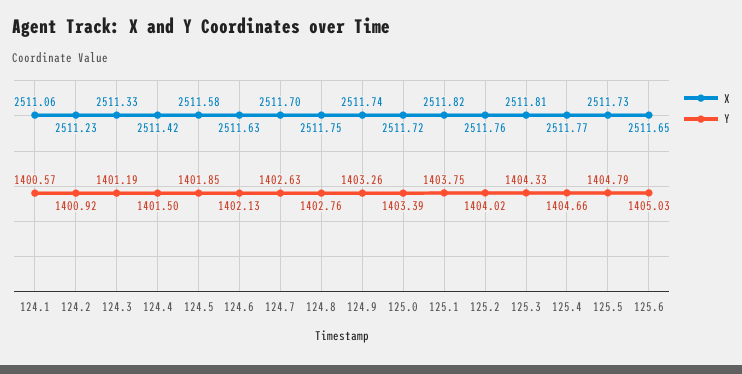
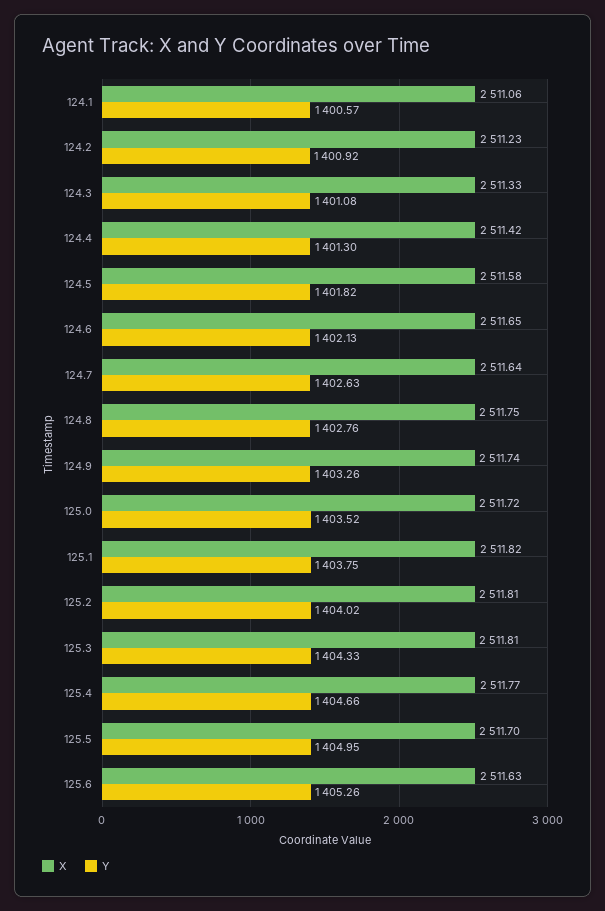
Y, 124.3: 1401.19 -> 1401.08
Y, 124.4: 1401.5 -> 1401.3
Y, 124.5: 1401.85 -> 1401.82
X, 124.6: 2511.63 -> 2511.65
X, 124.7: 2511.7 -> 2511.64
Y, 125.0: 1403.39 -> 1403.52
X, 125.2: 2511.76 -> 2511.81
X, 125.5: 2511.73 -> 2511.7
Y, 125.5: 1404.79 -> 1404.95
X, 125.6: 2511.65 -> 2511.63
Y, 125.6: 1405.03 -> 1405.26

